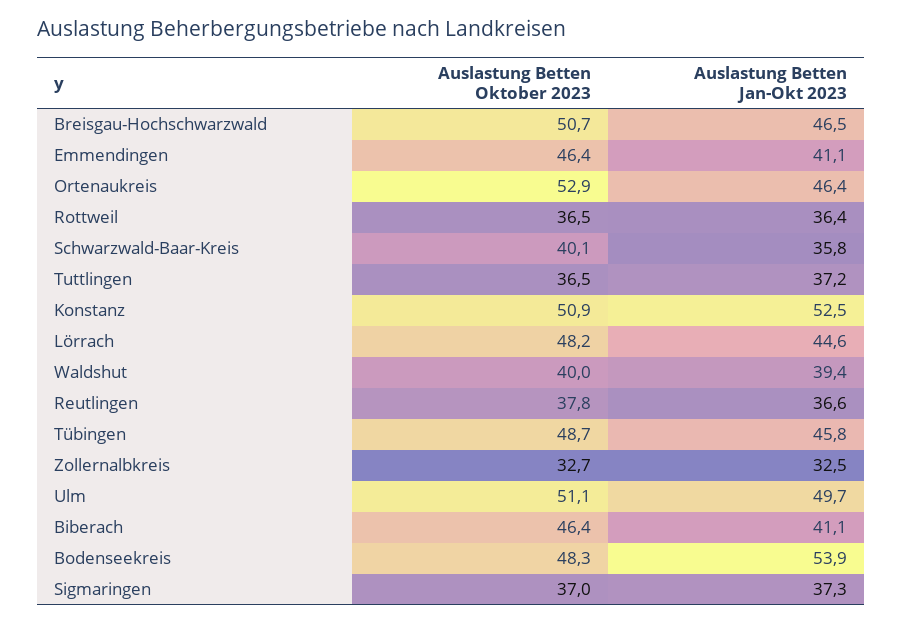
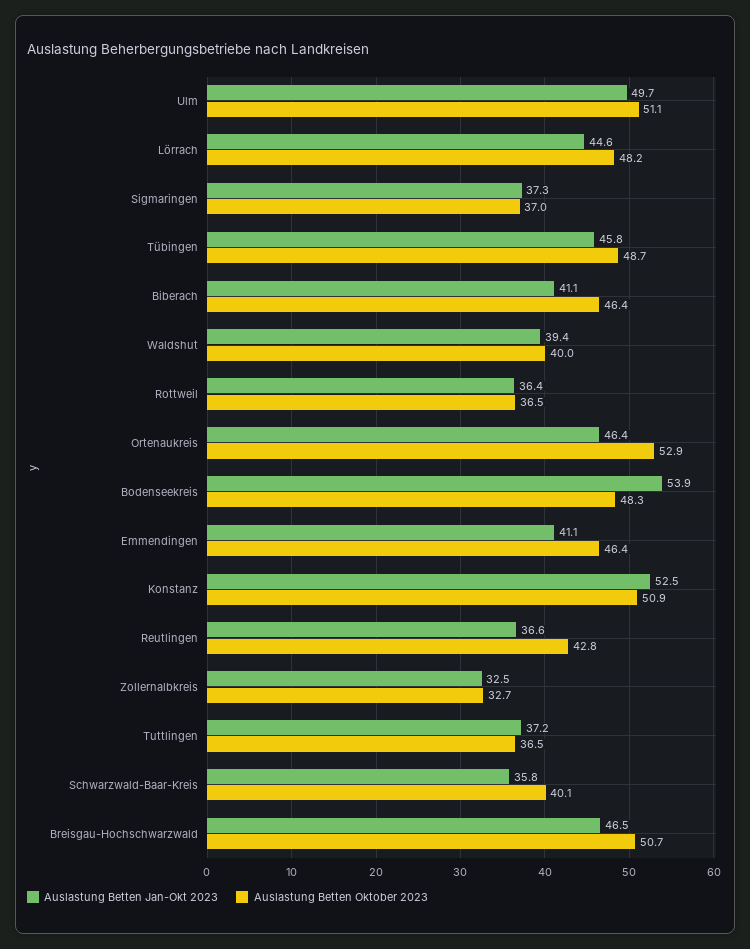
Auslastung Betten Oktober 2023, Reutlingen: 37.8 -> 42.8

